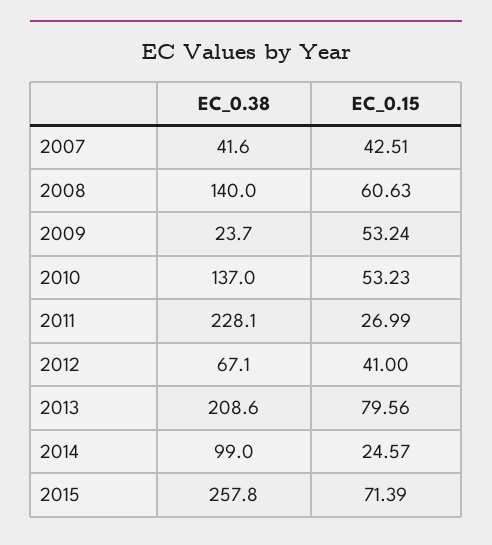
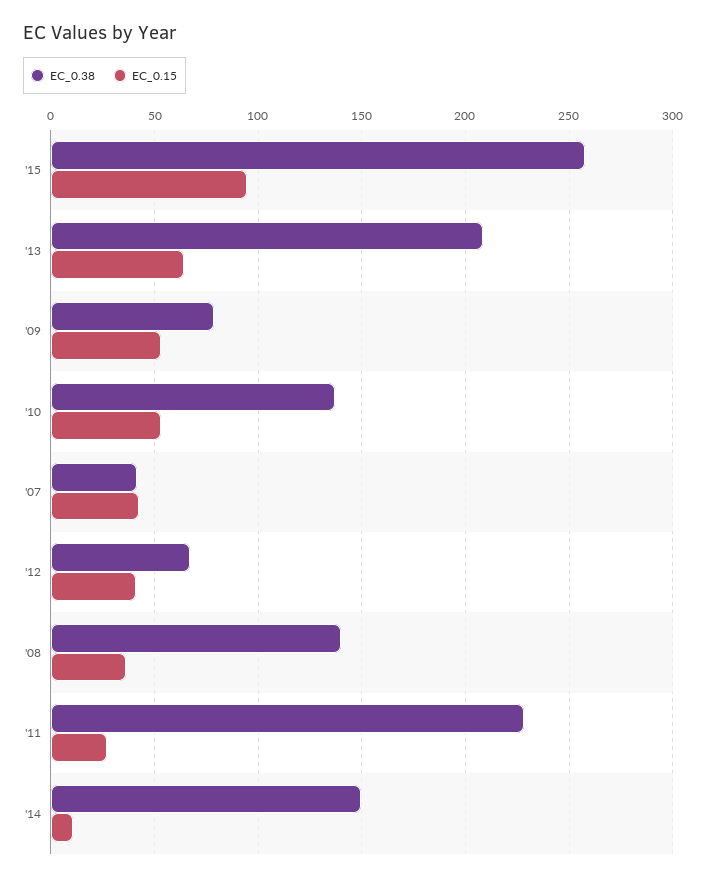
EC_0.15, 2008: 60.63 -> 35
EC_0.38, 2009: 23.7 -> 80
EC_0.15, 2013: 79.56 -> 65
EC_0.38, 2014: 99 -> 150
EC_0.15, 2014: 24.57 -> 10
EC_0.15, 2015: 71.39 -> 95

